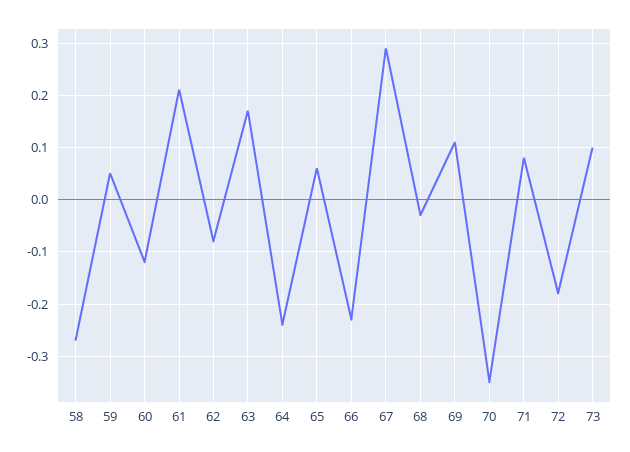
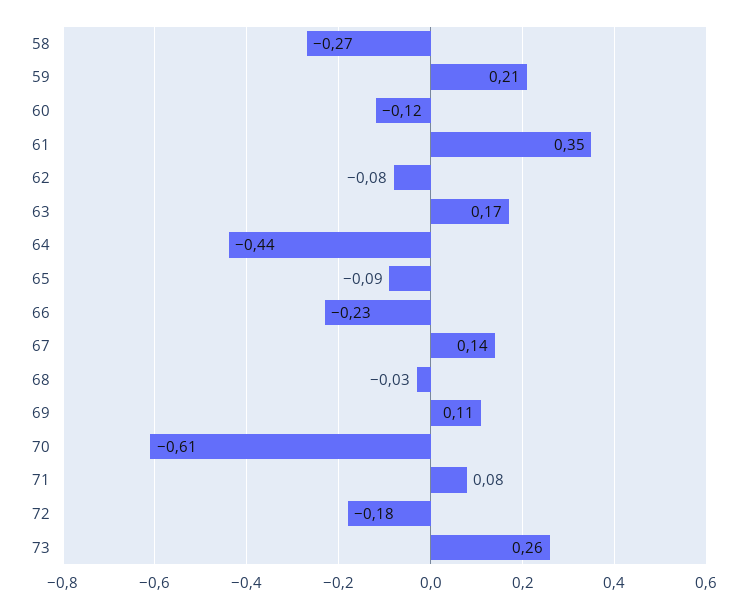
59: 0.05 -> 0.21
61: 0.2 -> 0.35
64: -0.25 -> -0.44
65: 0.05 -> -0.09
67: 0.3 -> 0.14
70: -0.35 -> -0.61
73: 0.1 -> 0.26

